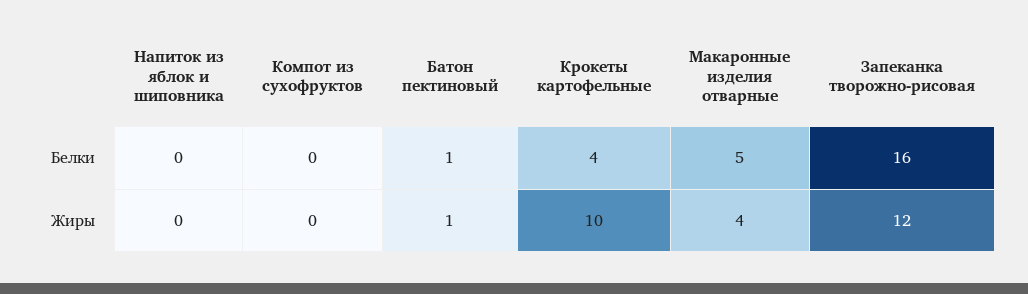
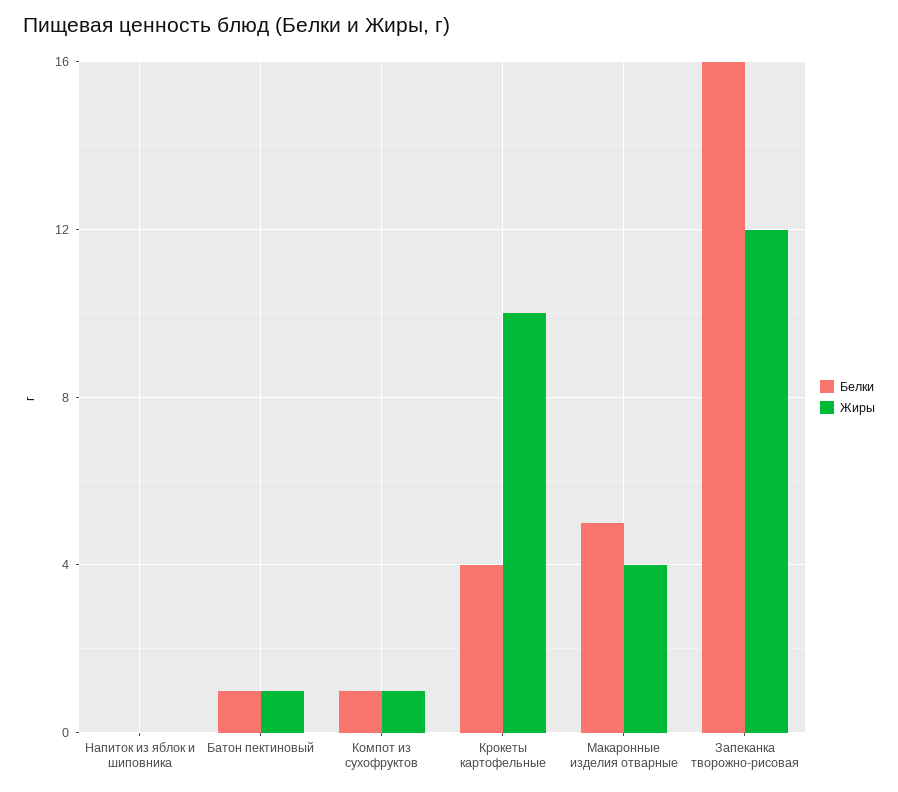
Белки, Компот из сухофруктов: 0 -> 1
Жиры, Компот из сухофруктов: 0 -> 1

